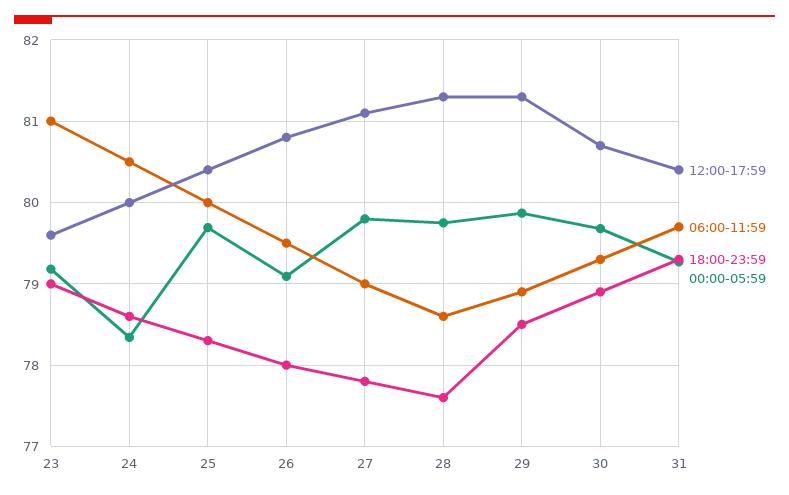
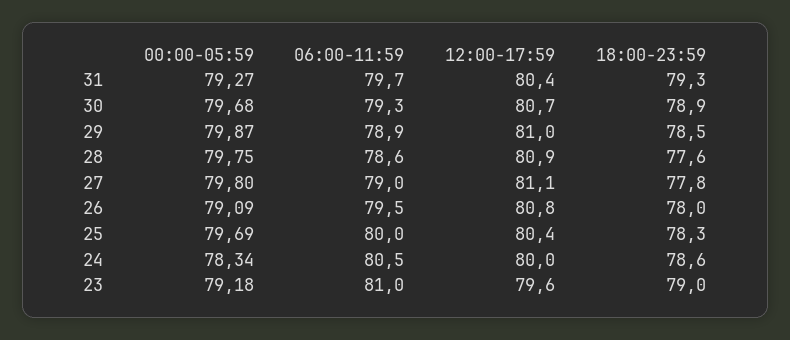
12:00-17:59, 28: 81.3 -> 80.9
12:00-17:59, 29: 81.3 -> 81

